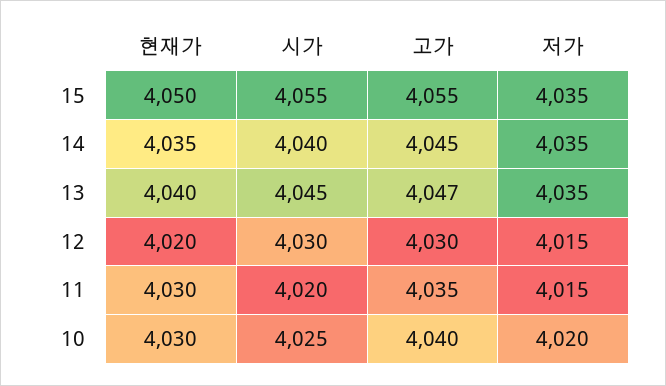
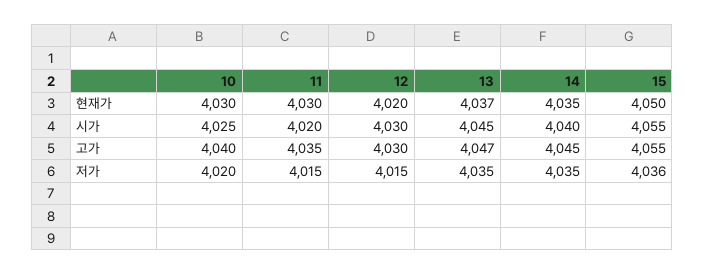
저가, 15: 4035 -> 4036
현재가, 13: 4040 -> 4037

